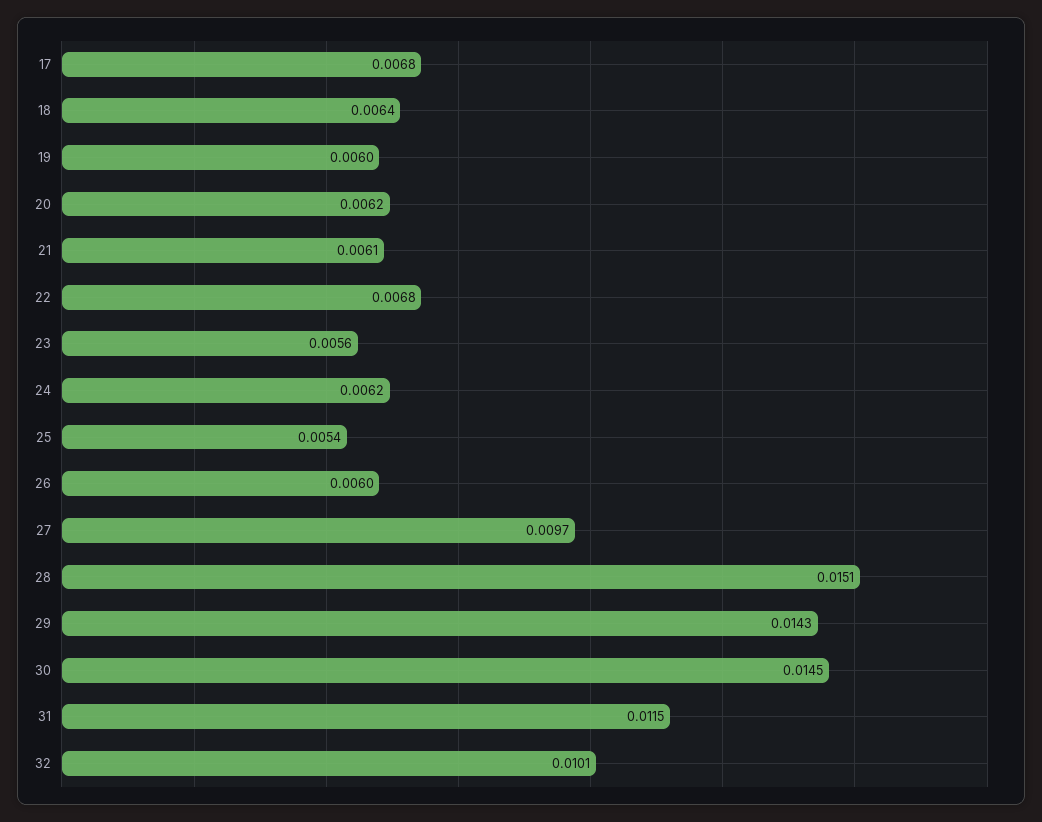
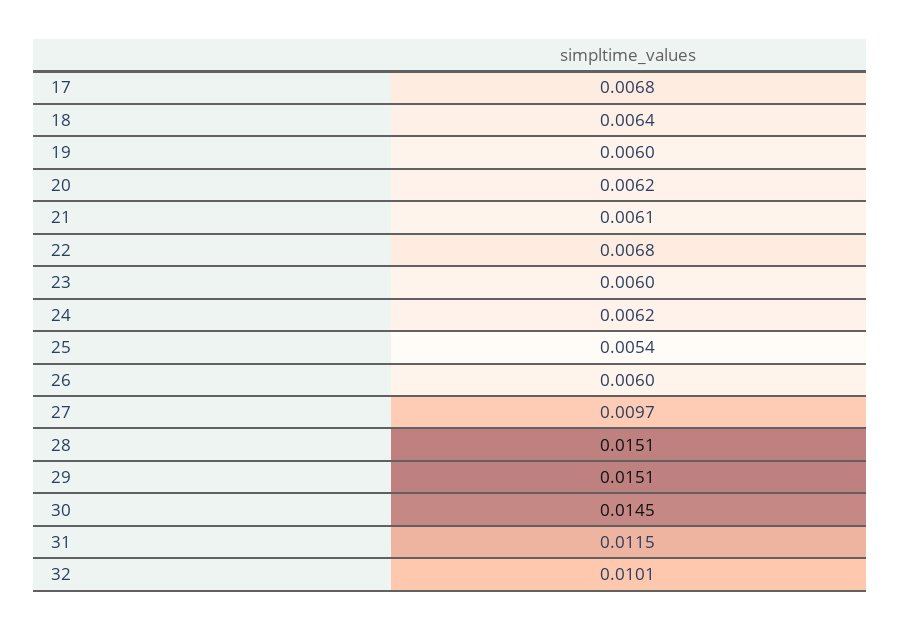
23: 0.0056 -> 0.006
29: 0.0143 -> 0.0151

